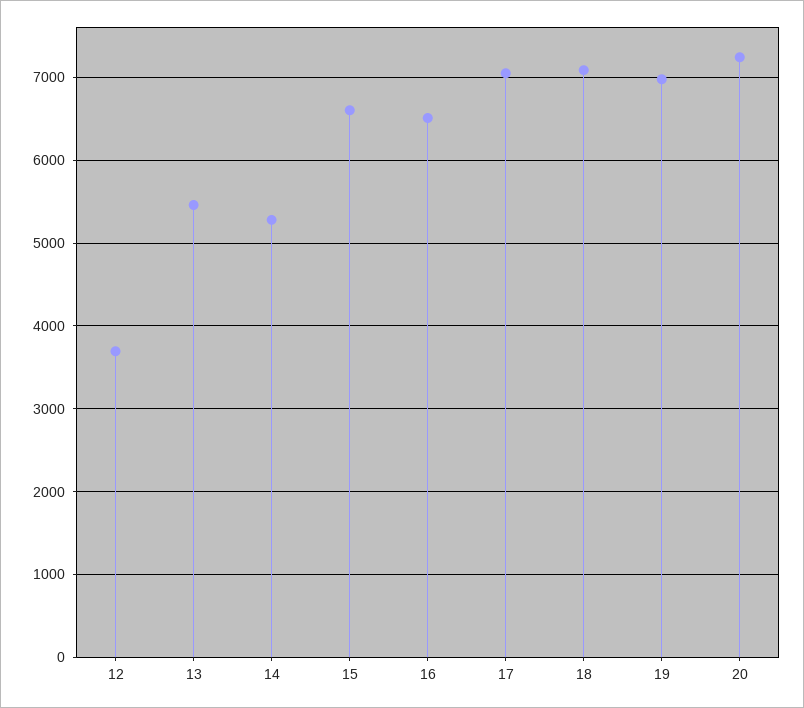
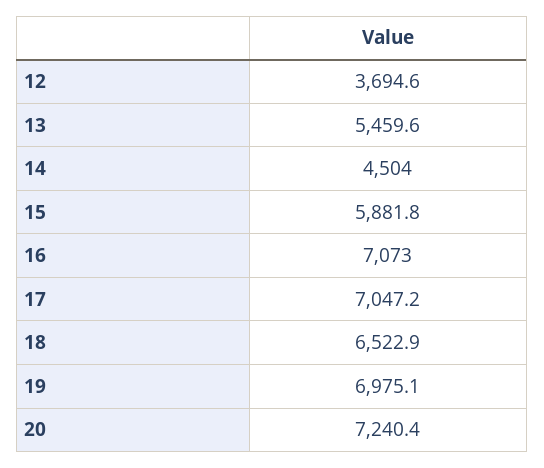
14: 5300 -> 4504
15: 6600 -> 5881.8
16: 6500 -> 7073
18: 7100 -> 6522.9

